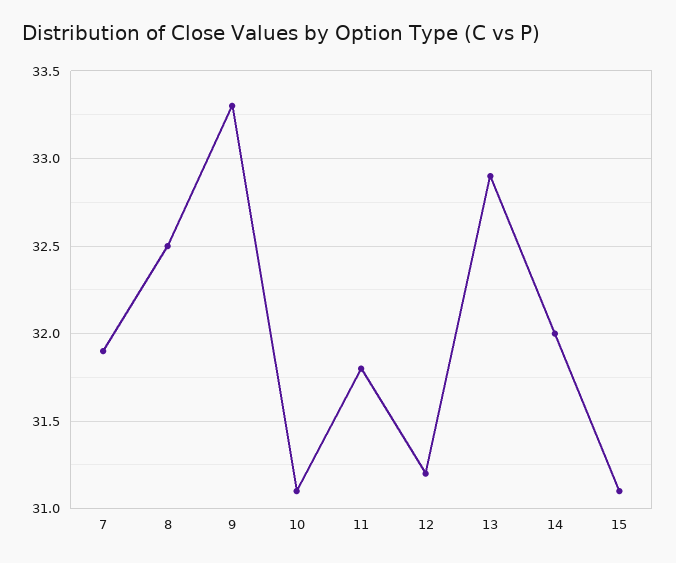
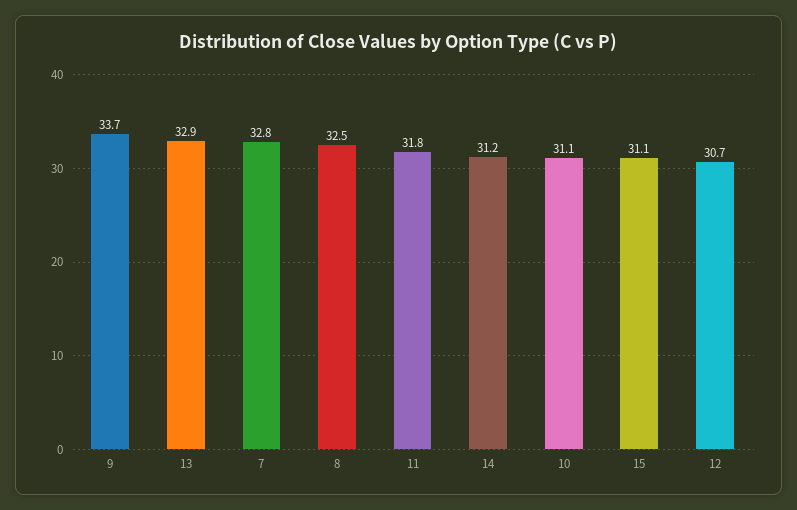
7: 31.9 -> 32.8
9: 33.3 -> 33.7
12: 31.2 -> 30.7
14: 32 -> 31.2

